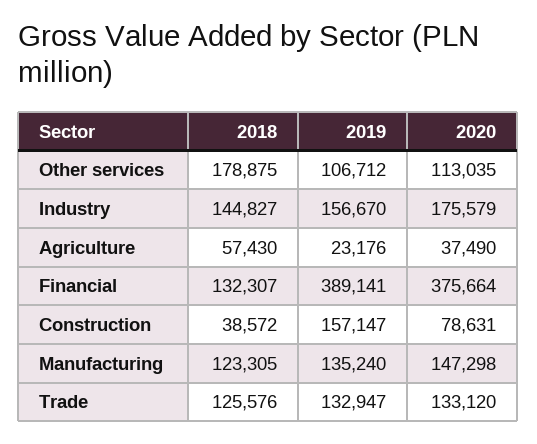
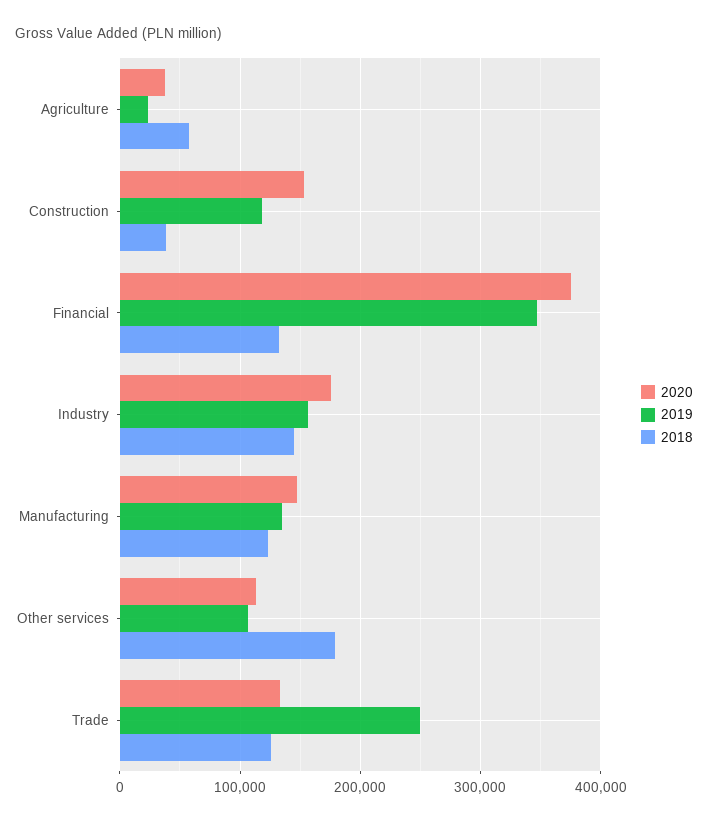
2019, Financial: 389141 -> 350000
2019, Construction: 157147 -> 120000
2020, Construction: 78631 -> 150000
2019, Trade: 132947 -> 250000

